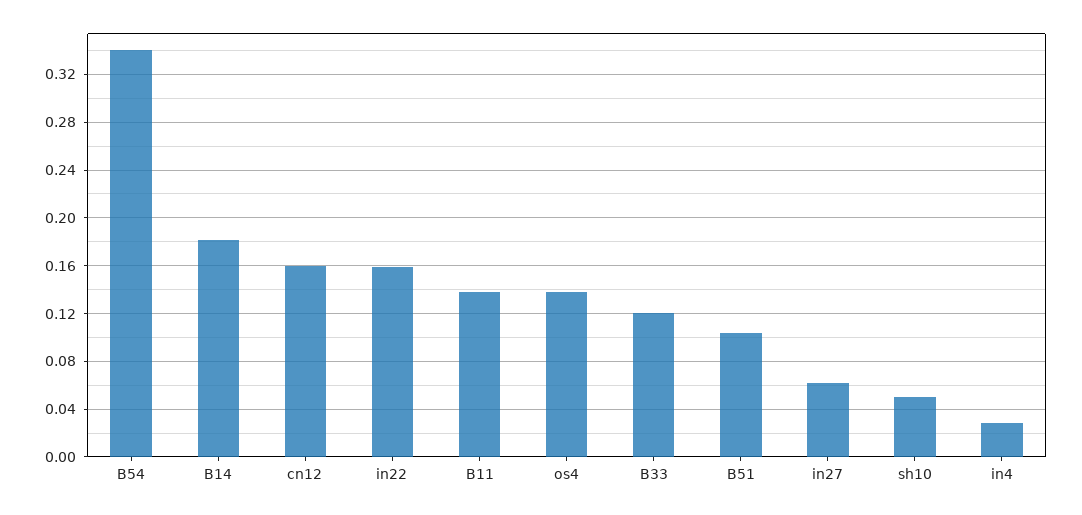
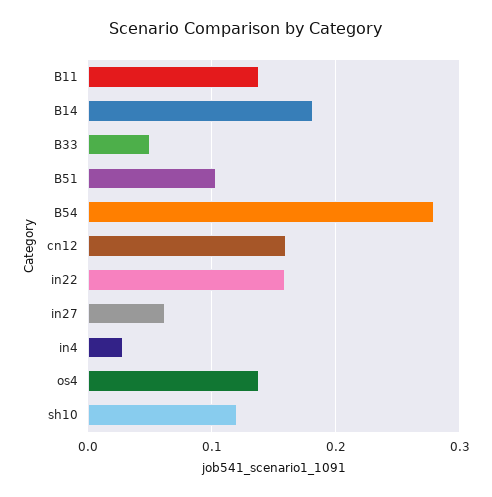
B54: 0.34 -> 0.28
B33: 0.12 -> 0.05
sh10: 0.05 -> 0.12

